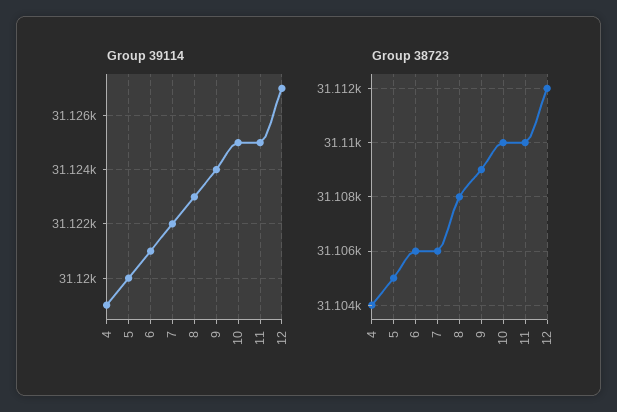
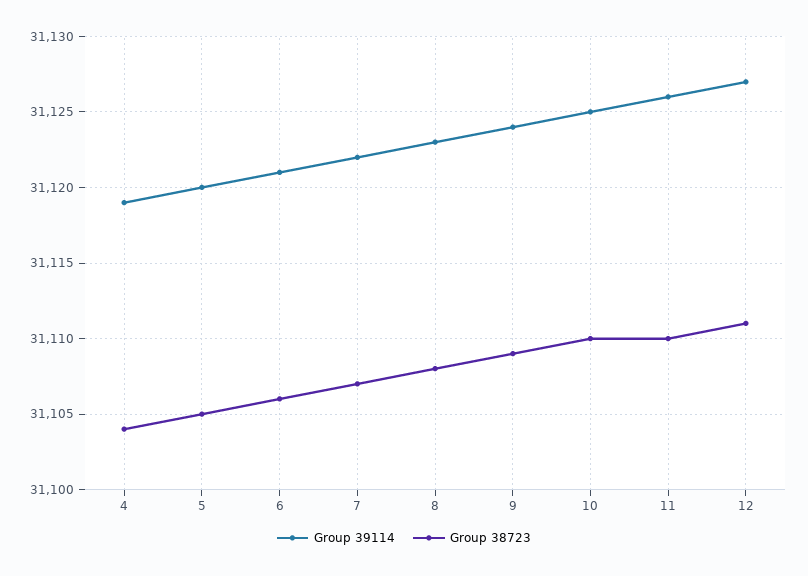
Group 39114, 11: 31125 -> 31126
Group 38723, 7: 31106 -> 31107
Group 38723, 12: 31112 -> 31111

